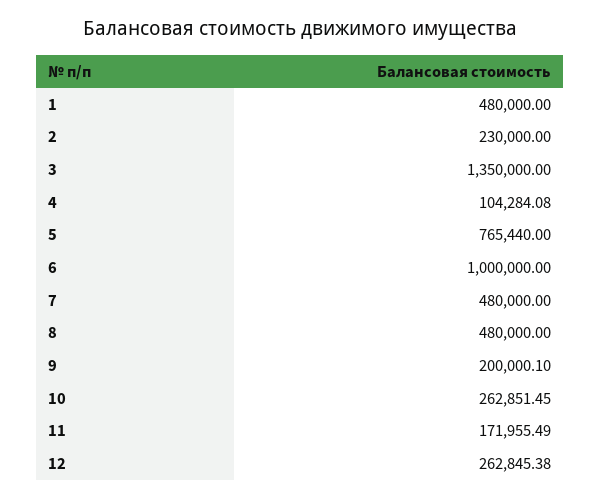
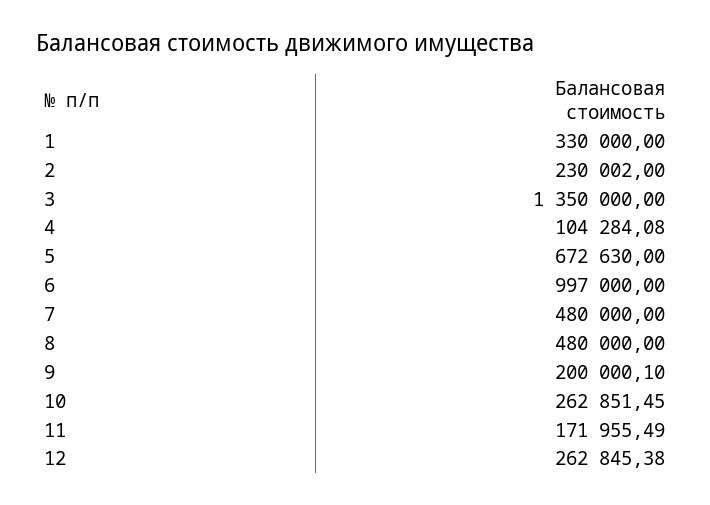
1: 480000 -> 330000
2: 230000 -> 230002
5: 765440 -> 672630
6: 1000000 -> 997000

